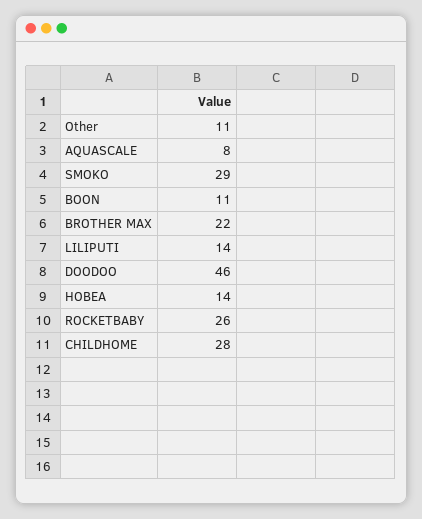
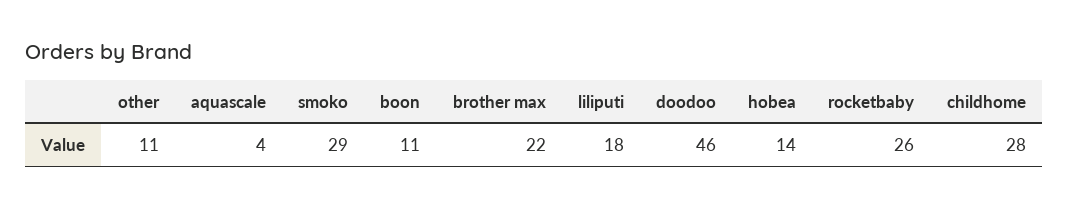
AQUASCALE: 8 -> 4
LILIPUTI: 14 -> 18

